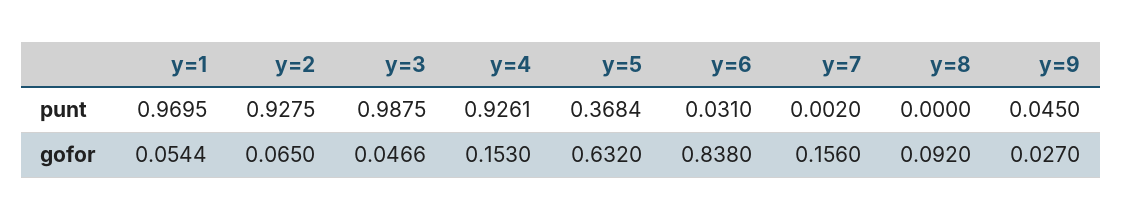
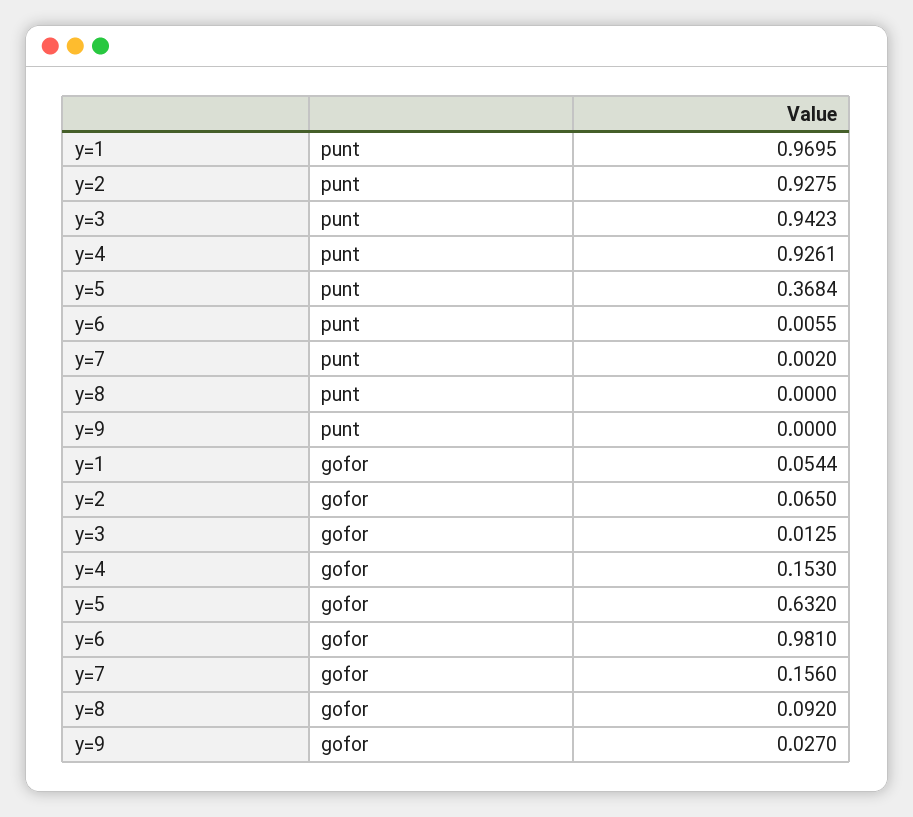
y=3, punt: 0.9875 -> 0.9423
y=6, punt: 0.031 -> 0.0055
y=9, punt: 0.045 -> 0
y=3, gofor: 0.0466 -> 0.0125
y=6, gofor: 0.838 -> 0.981

